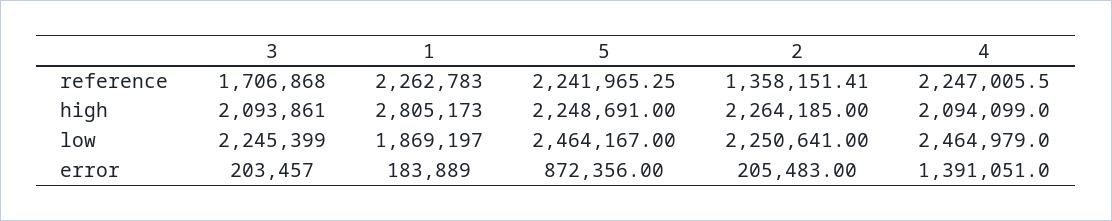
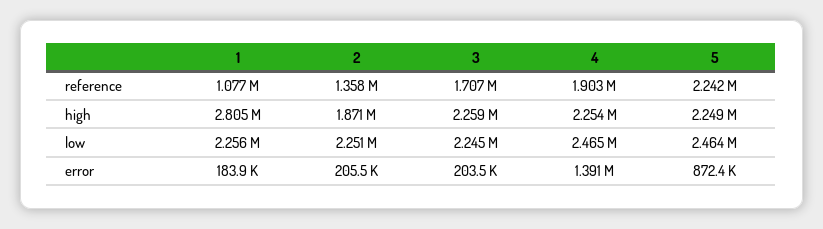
1, reference: 2262783 -> 1077000
4, reference: 2247005.5 -> 1903000
3, high: 2093861 -> 2259000
2, high: 2264185 -> 1871000
4, high: 2094099 -> 2254000
1, low: 1869197 -> 2256000

